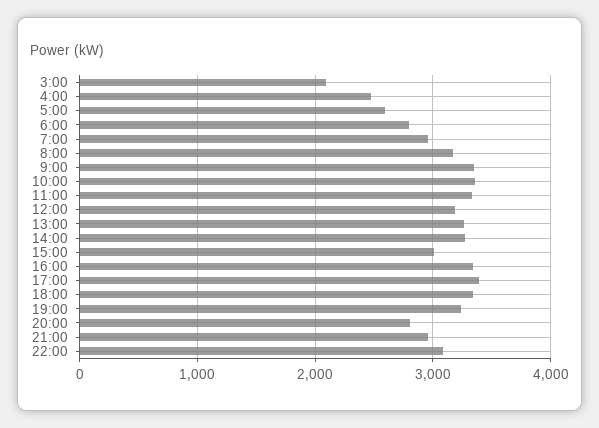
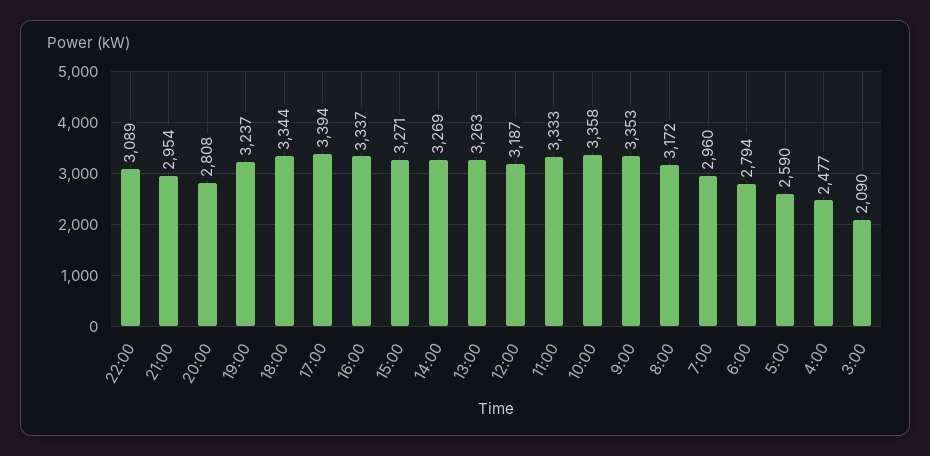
15:00: 3000 -> 3271

